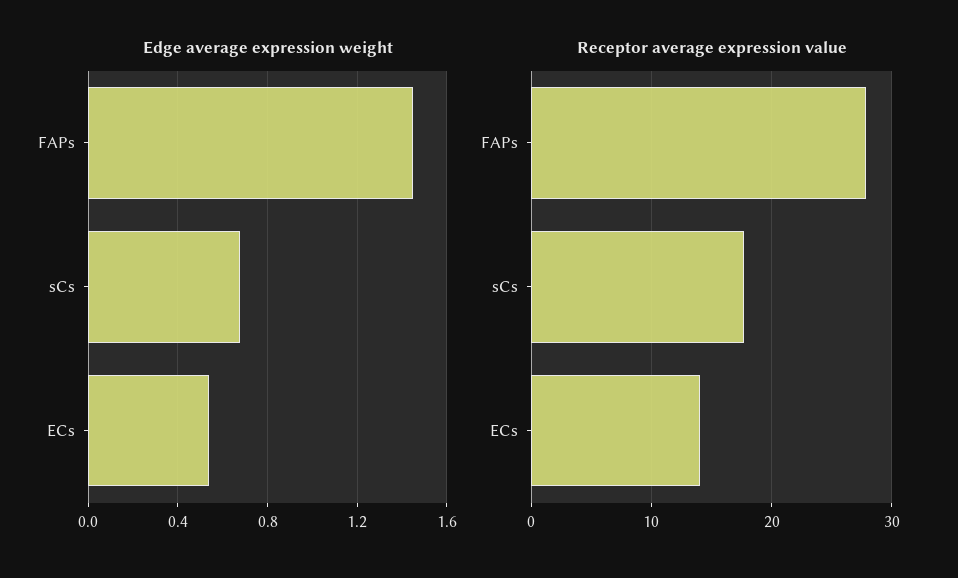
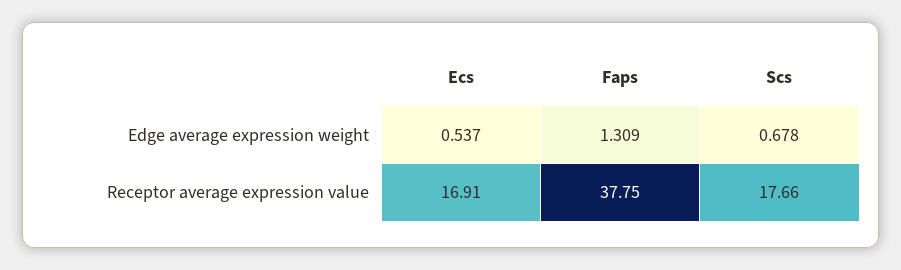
Edge average expression weight, FAPs: 1.45 -> 1.309
Receptor average expression value, FAPs: 28 -> 37.75
Receptor average expression value, ECs: 14 -> 16.91

